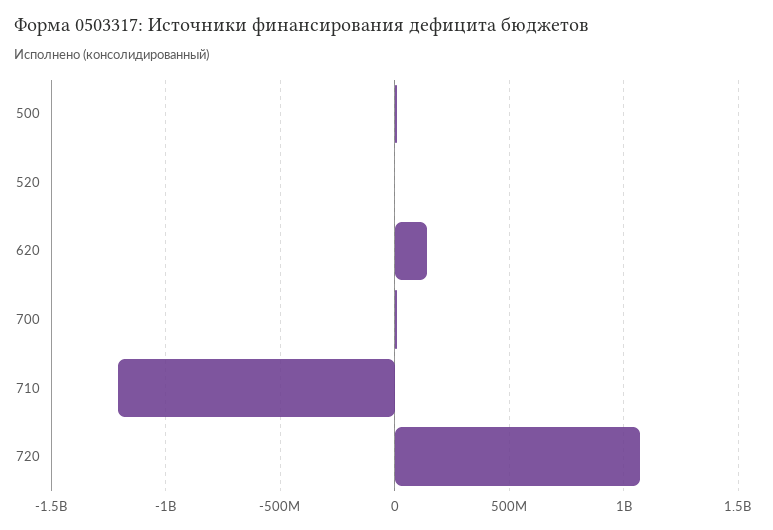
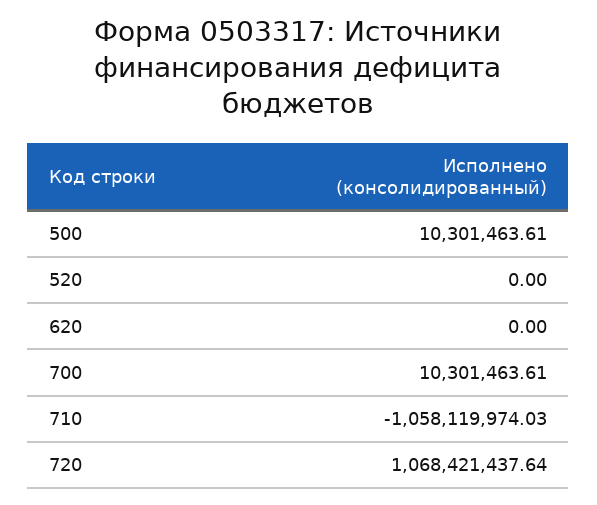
620: 150000000 -> 0
710: -1200000000 -> -1058119974.03

